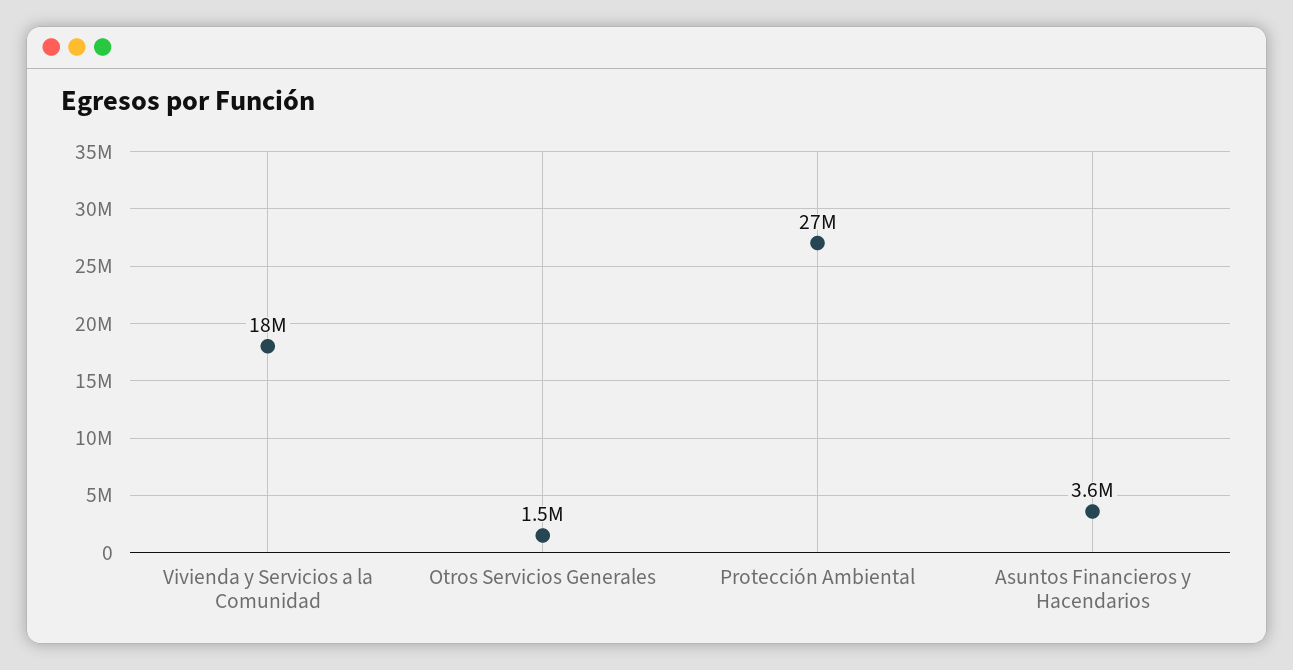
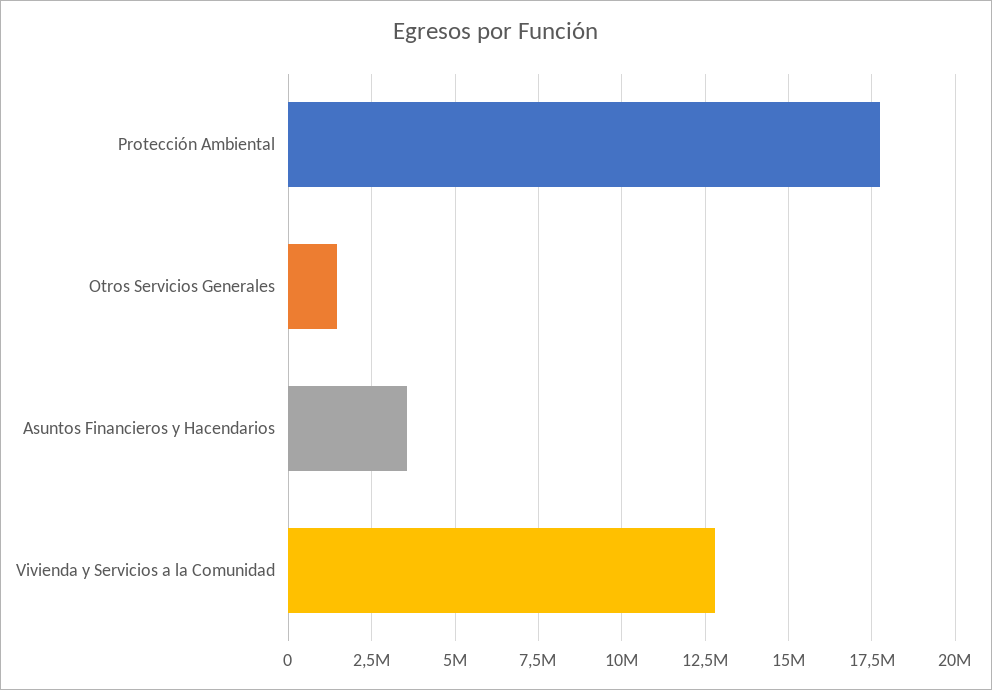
Vivienda y Servicios a la Comunidad: 18000000 -> 12750000
Protección Ambiental: 27000000 -> 17750000

